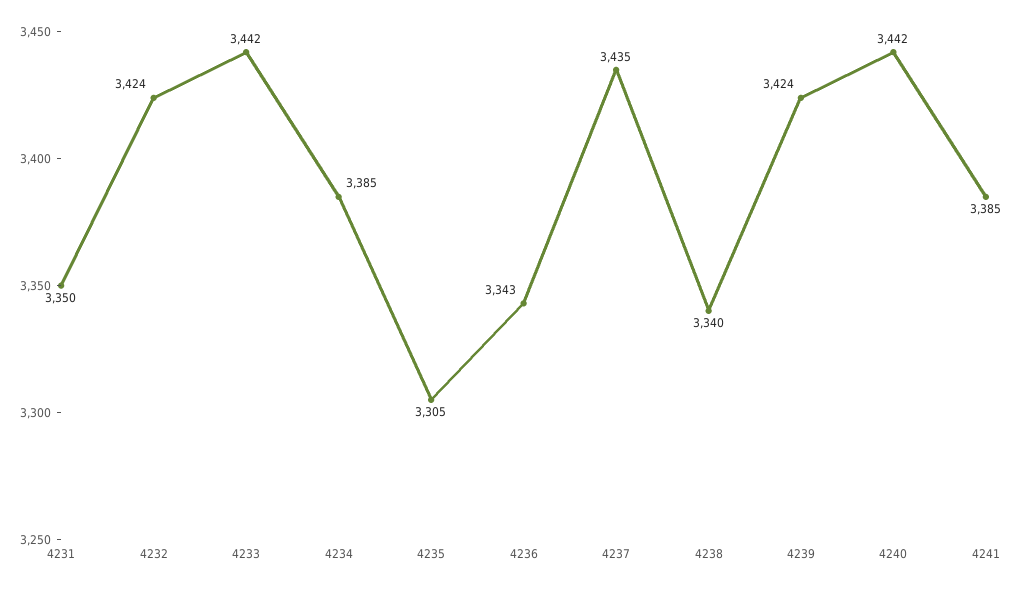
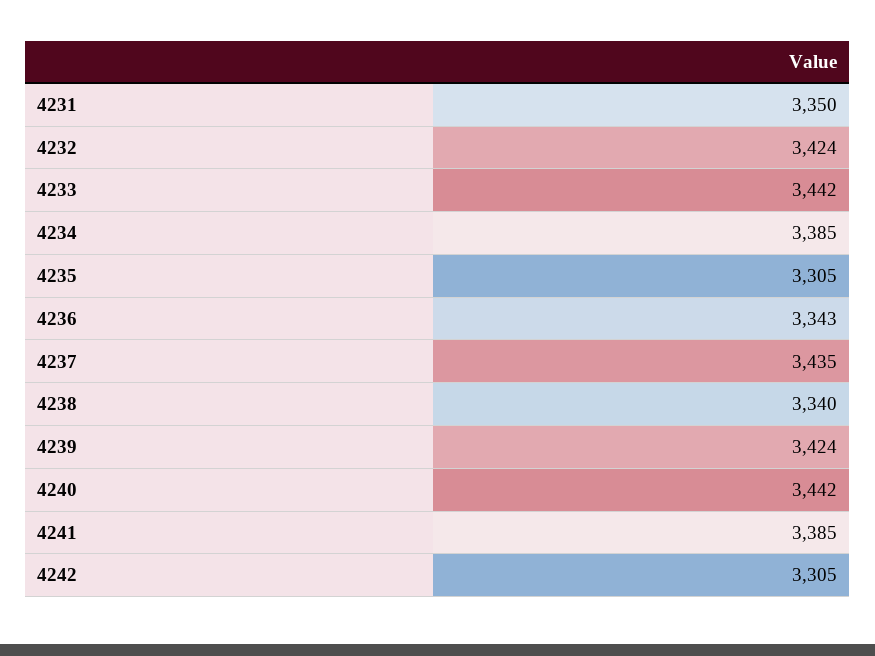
4242: none -> 3305

